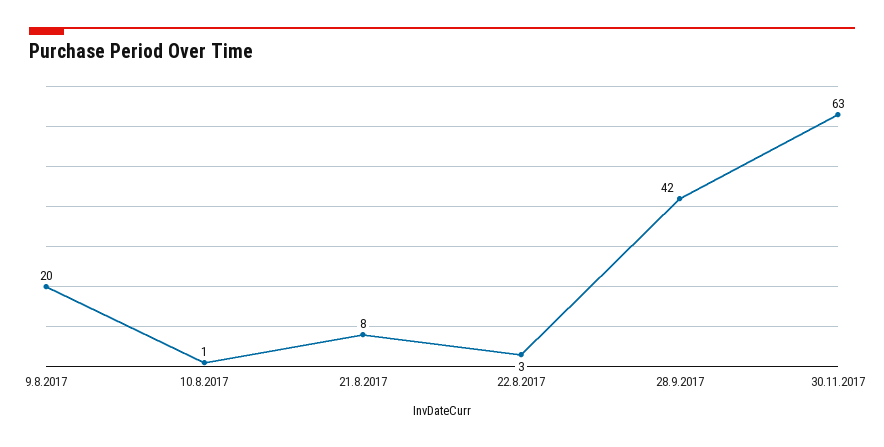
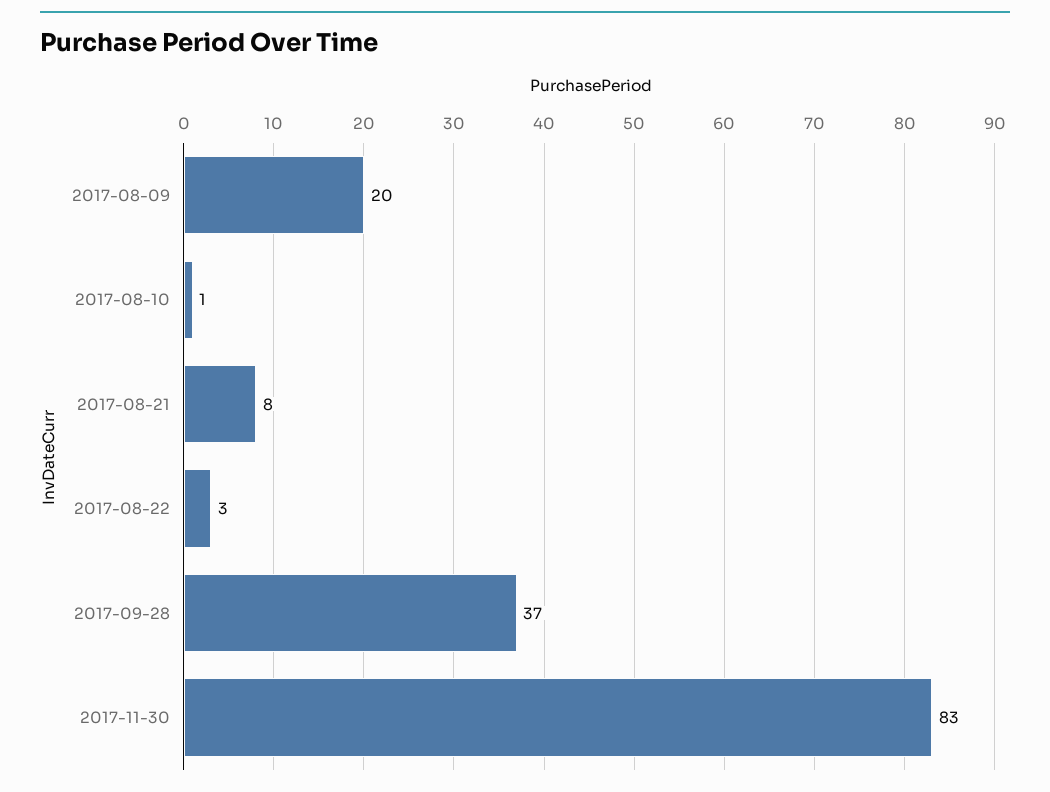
28.9.2017: 42 -> 37
30.11.2017: 63 -> 83

